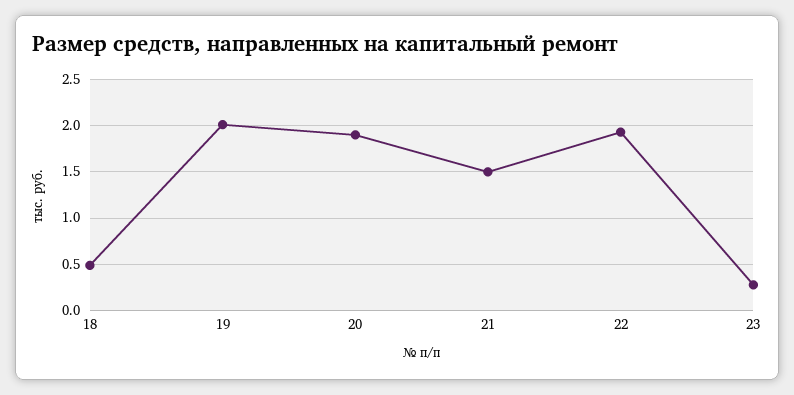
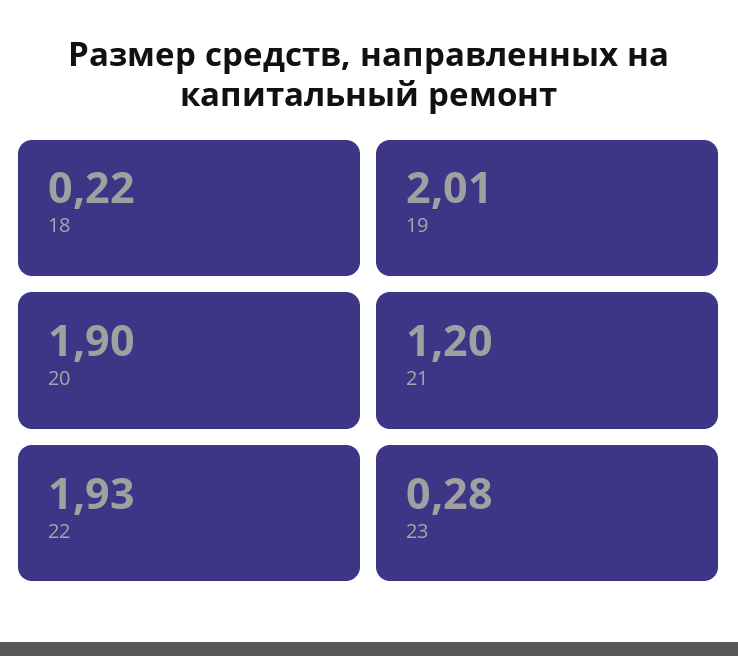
18: 0.5 -> 0.22
21: 1.5 -> 1.2

